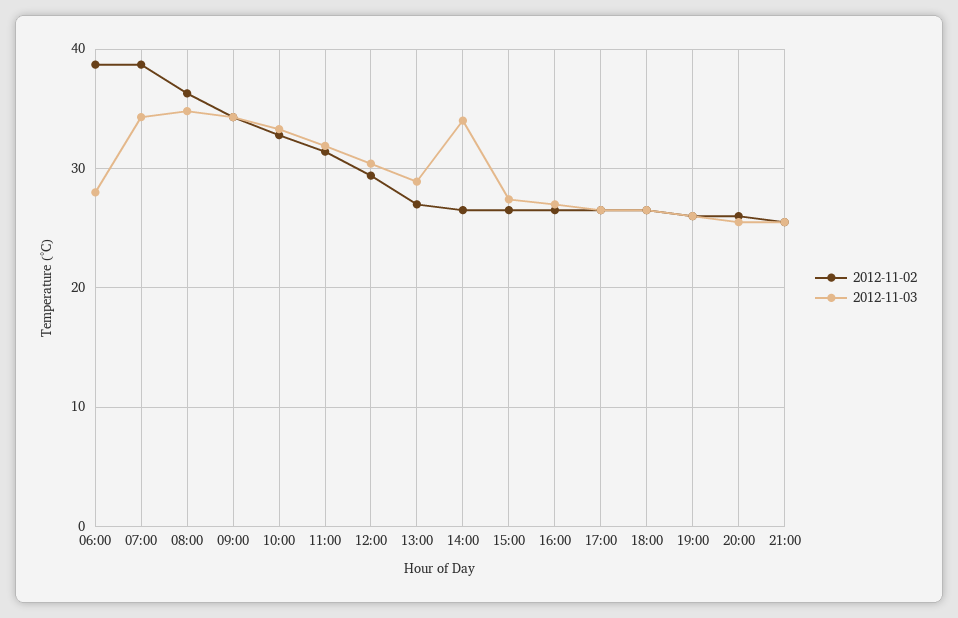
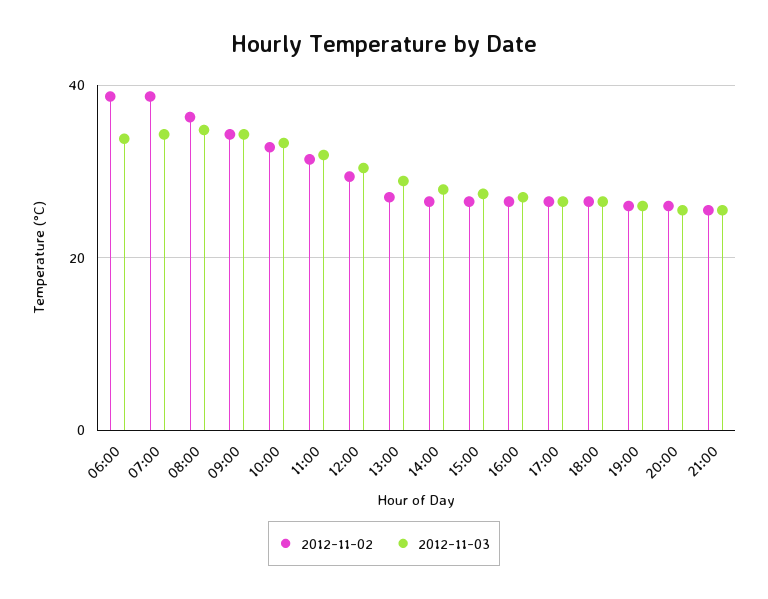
2012-11-03, 06:00: 28 -> 34
2012-11-03, 14:00: 34 -> 28

